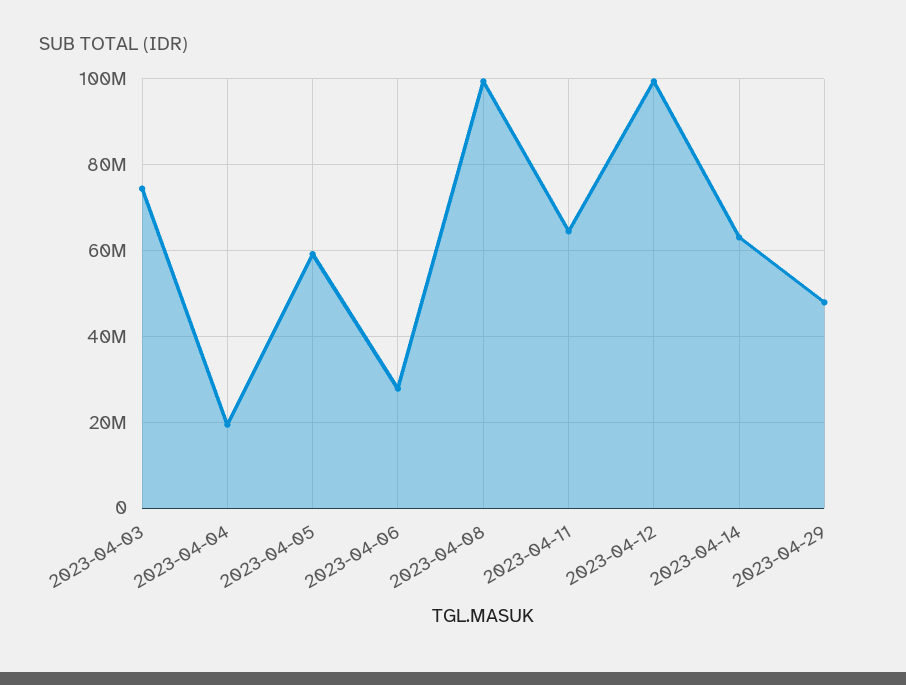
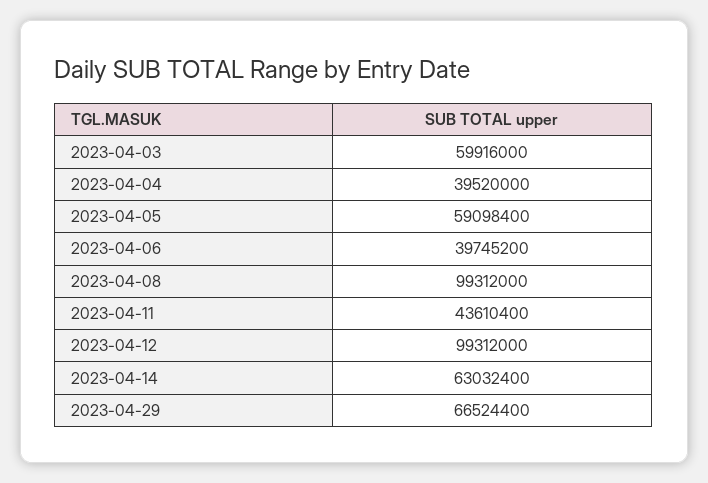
2023-04-03: 74000000 -> 59916000
2023-04-04: 20000000 -> 39520000
2023-04-06: 28000000 -> 39745200
2023-04-11: 64000000 -> 43610400
2023-04-29: 48000000 -> 66524400

